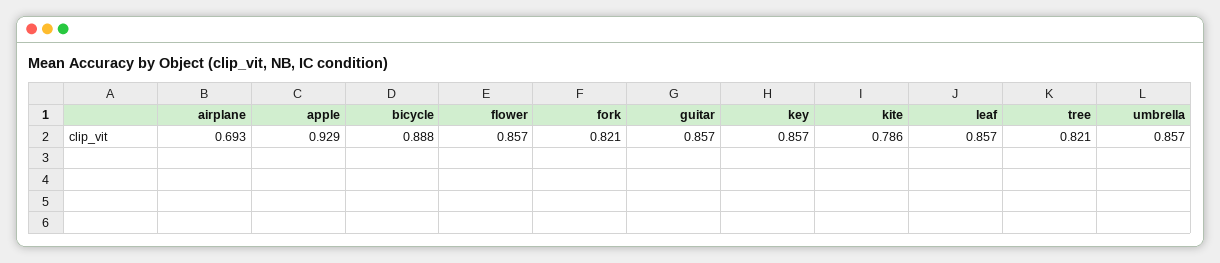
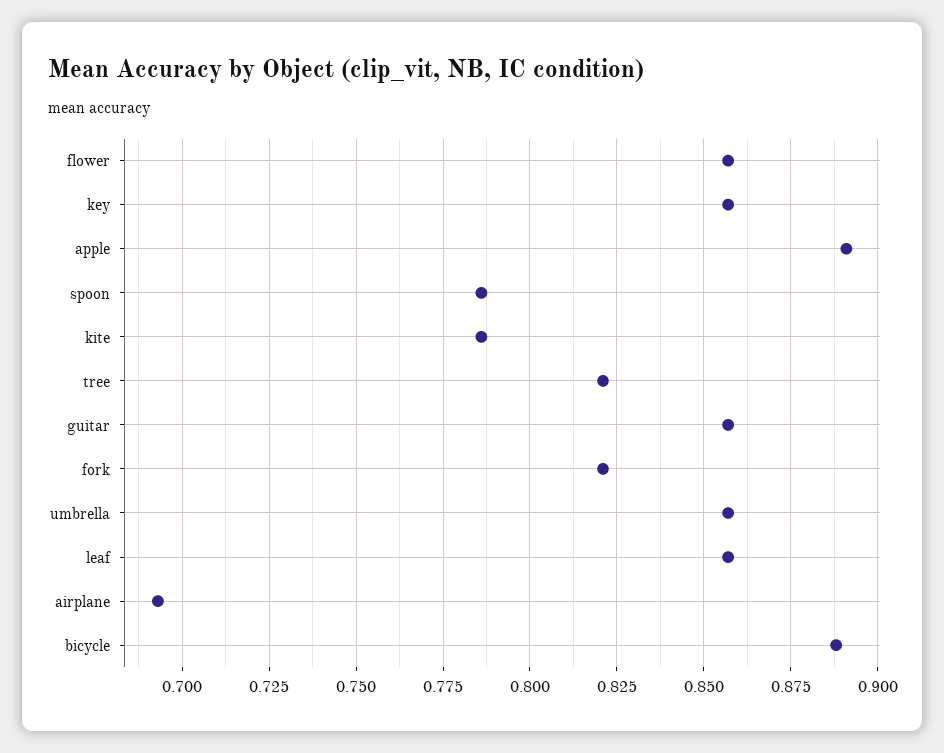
apple: 0.929 -> 0.89
spoon: none -> 0.785

